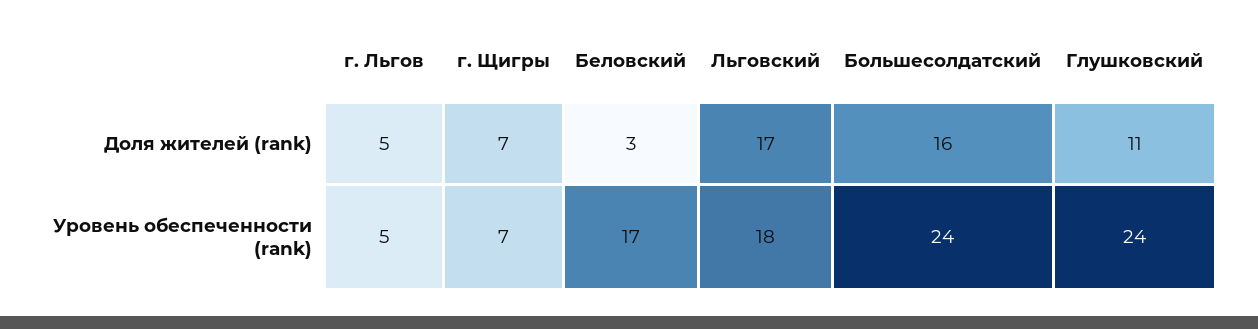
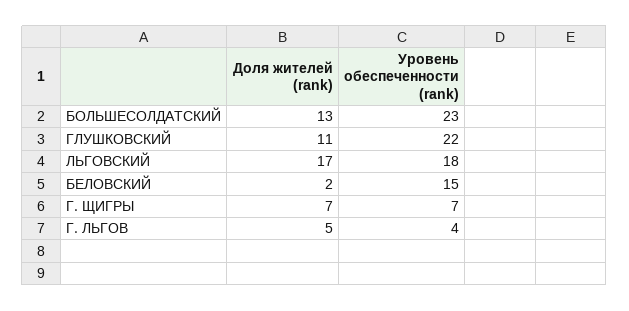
Беловский, Доля жителей (rank): 3 -> 2
Большесолдатский, Доля жителей (rank): 16 -> 13
г. Льгов, Уровень обеспеченности (rank): 5 -> 4
Беловский, Уровень обеспеченности (rank): 17 -> 15
Большесолдатский, Уровень обеспеченности (rank): 24 -> 23
Глушковский, Уровень обеспеченности (rank): 24 -> 22

